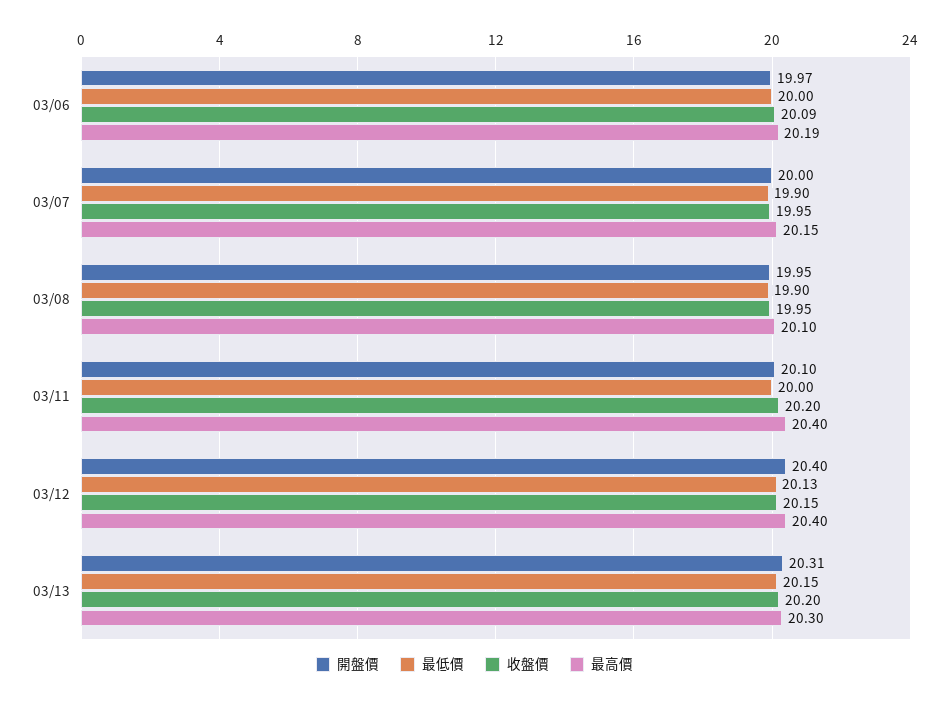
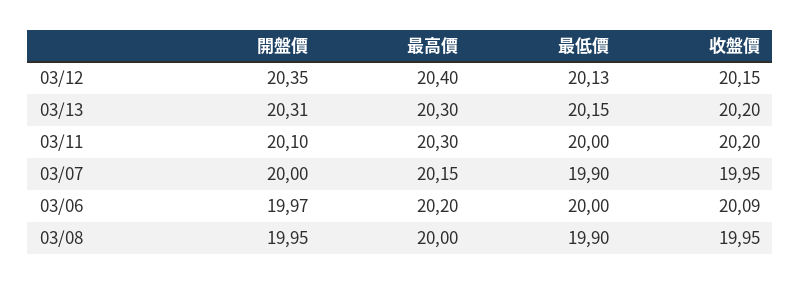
最高價, 03/06: 20.19 -> 20.2
最高價, 03/08: 20.1 -> 20
最高價, 03/11: 20.4 -> 20.3
開盤價, 03/12: 20.4 -> 20.35

